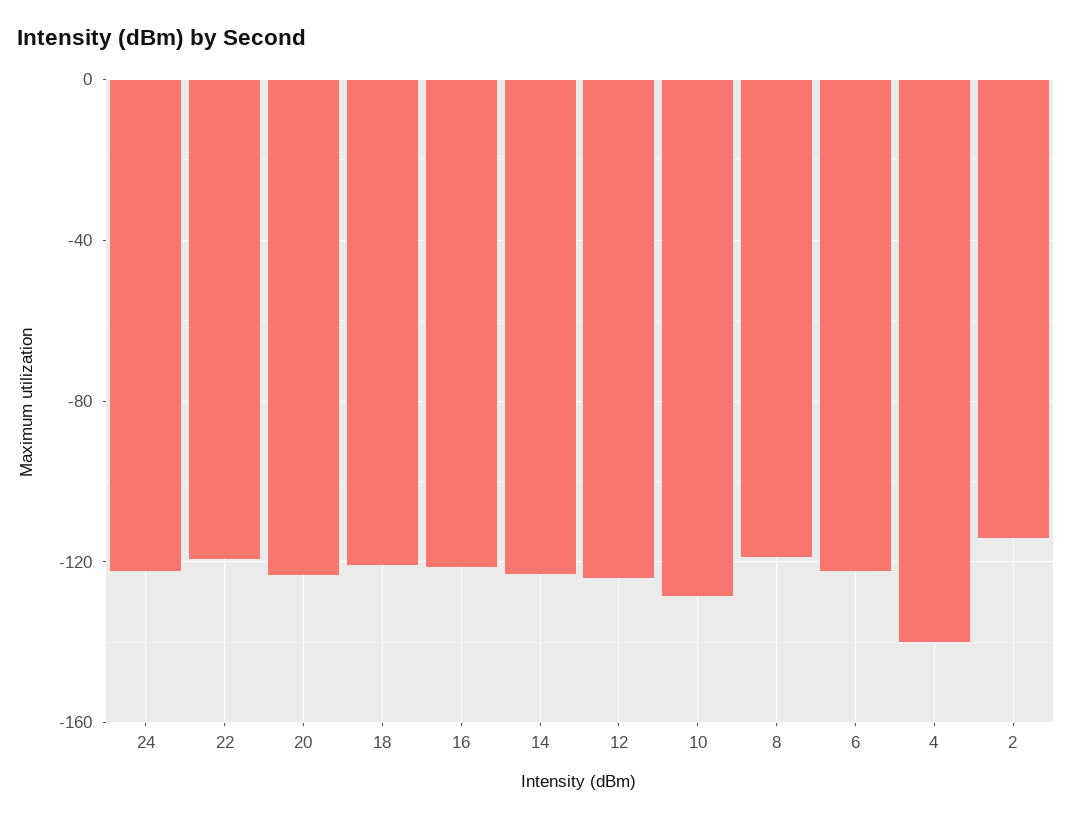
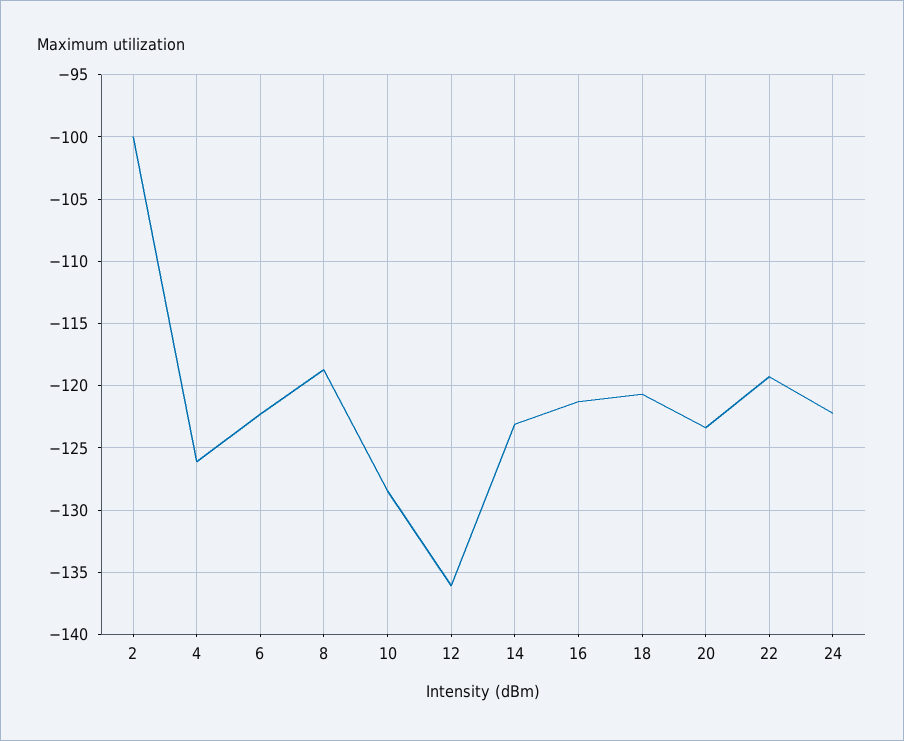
12: -125 -> -136
4: -140 -> -126
2: -115 -> -100

